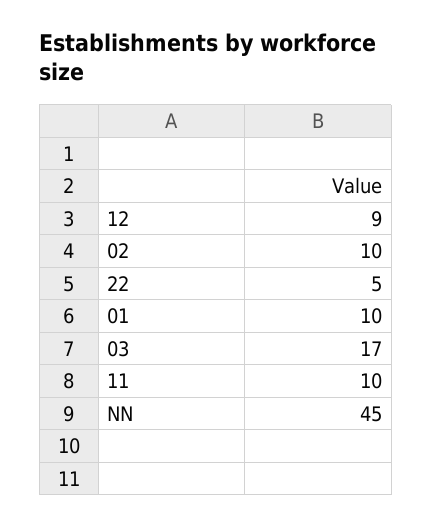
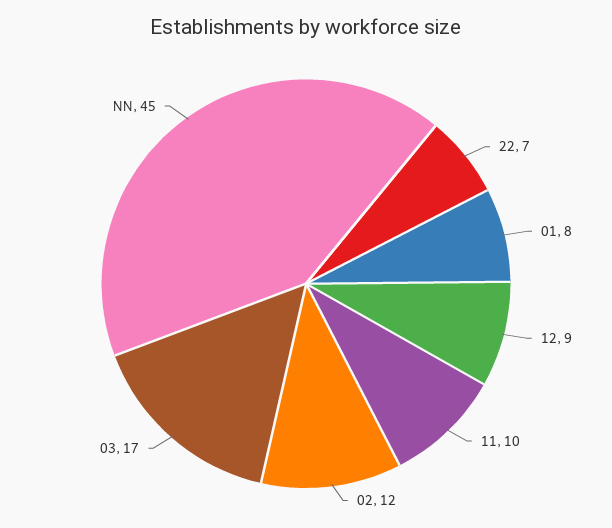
02: 10 -> 12
22: 5 -> 7
01: 10 -> 8

